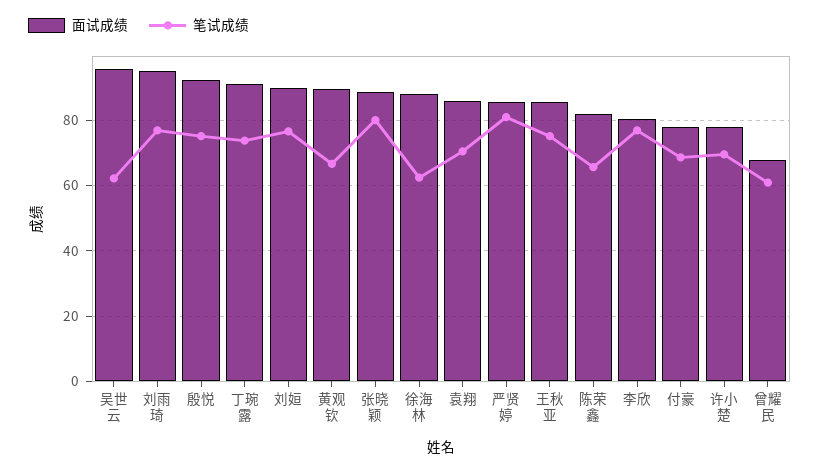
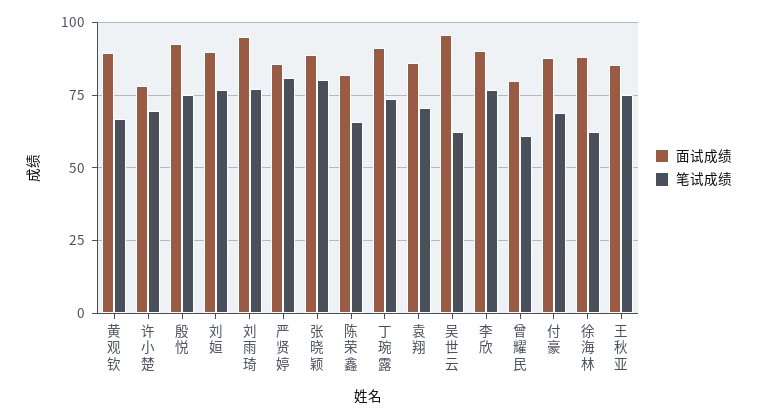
面试成绩, 李欣: 80 -> 90
面试成绩, 付豪: 78 -> 87.5
面试成绩, 曾耀民: 68 -> 80

